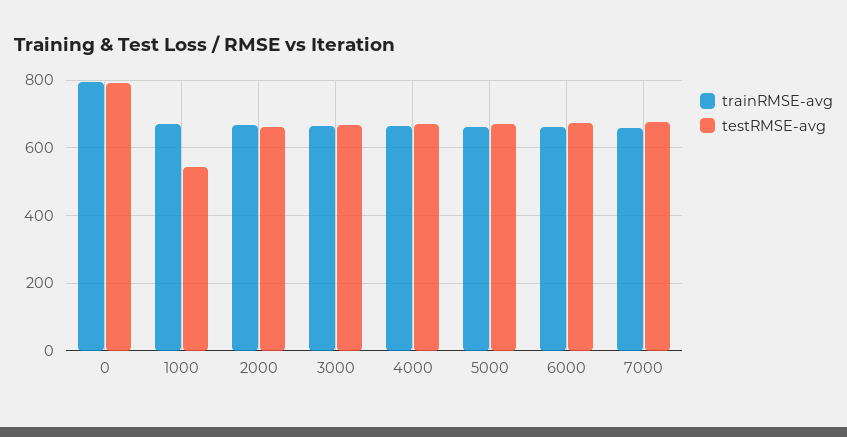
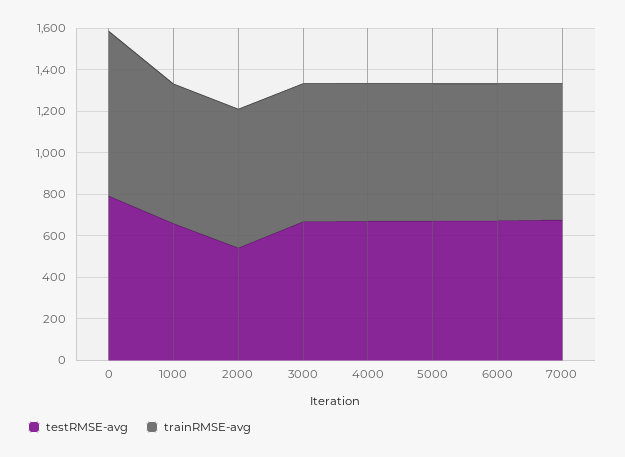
testRMSE-avg, 1000: 540 -> 650
testRMSE-avg, 2000: 660 -> 550

